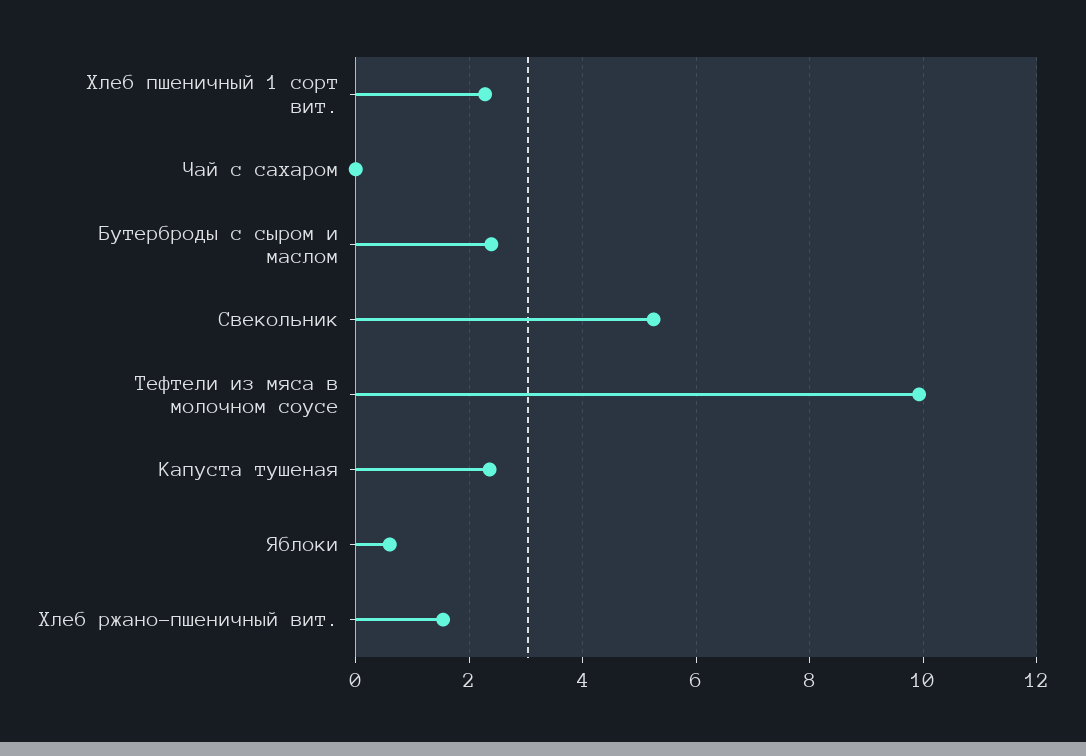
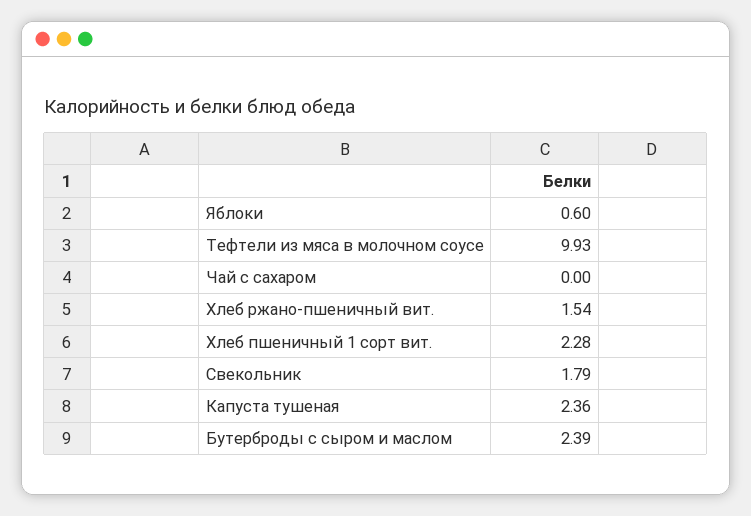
Свекольник: 5.2 -> 1.79

